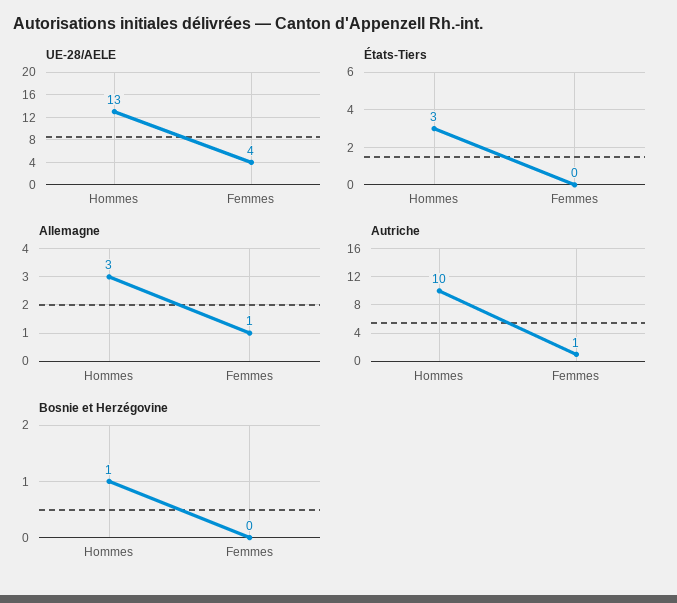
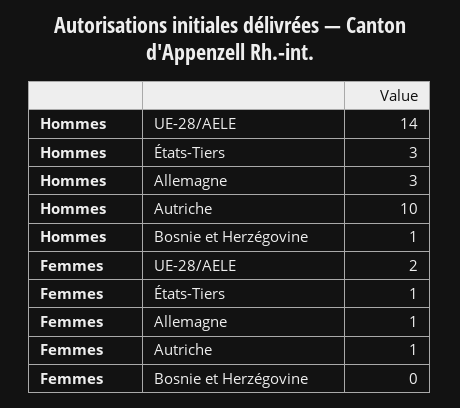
UE-28/AELE, Hommes: 13 -> 14
UE-28/AELE, Femmes: 4 -> 2
États-Tiers, Femmes: 0 -> 1

